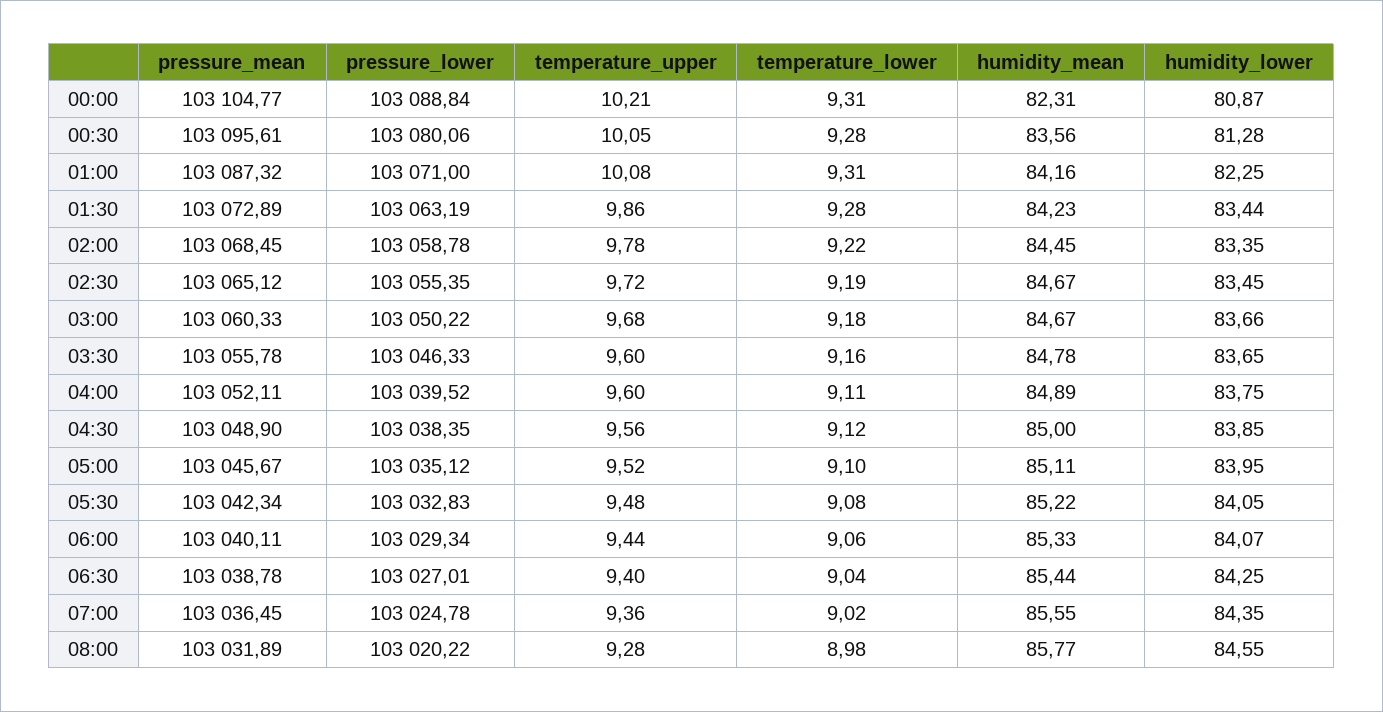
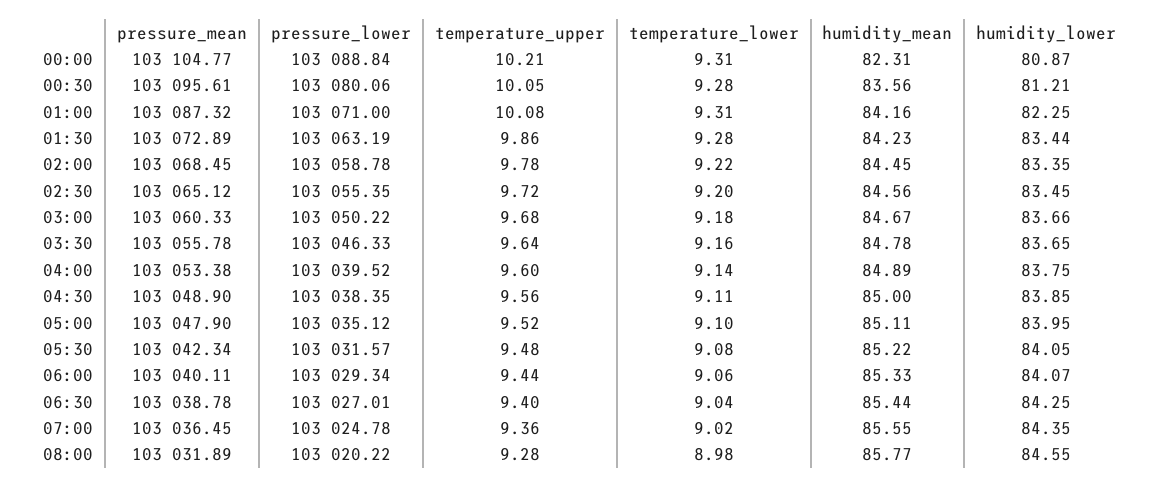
humidity_lower, 00:30: 81.28 -> 81.21
temperature_lower, 02:30: 9.19 -> 9.2
humidity_mean, 02:30: 84.67 -> 84.56
temperature_upper, 03:30: 9.6 -> 9.64
pressure_mean, 04:00: 103052.11 -> 103053.38
temperature_lower, 04:00: 9.11 -> 9.14
temperature_lower, 04:30: 9.12 -> 9.11
pressure_mean, 05:00: 103045.67 -> 103047.9
pressure_lower, 05:30: 103032.83 -> 103031.57

